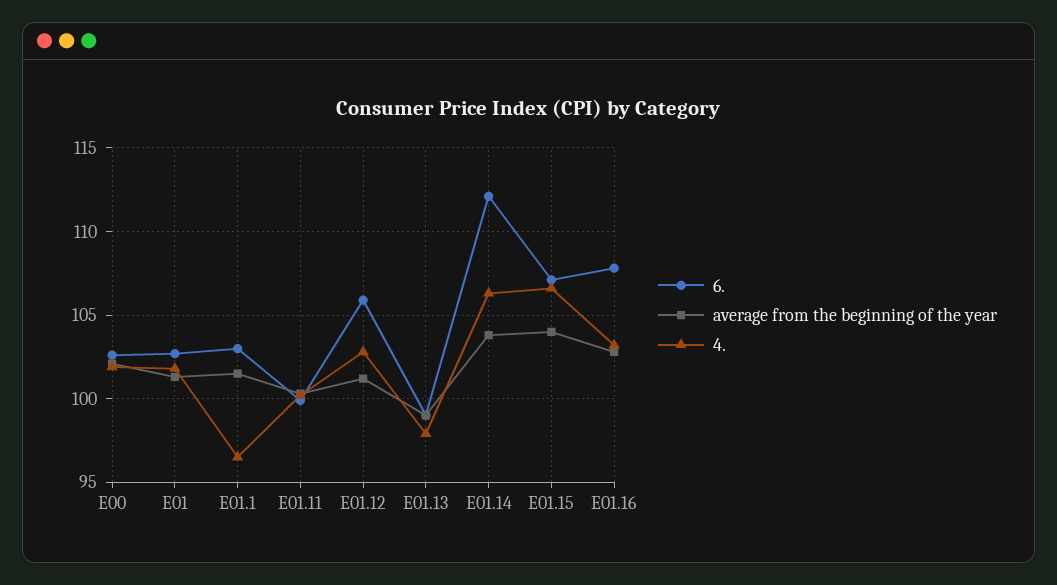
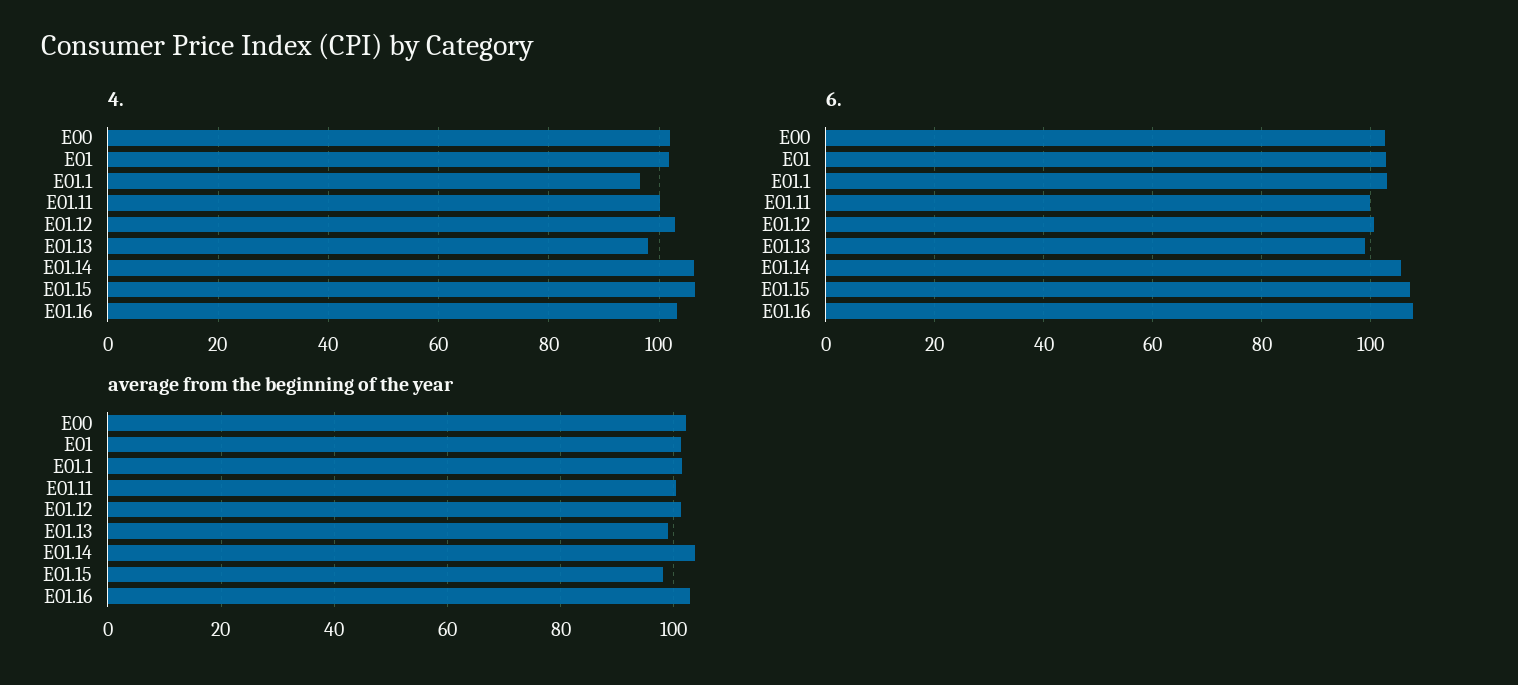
6., E01.12: 106 -> 100
6., E01.14: 112 -> 106
average from the beginning of the year, E01.15: 104 -> 98

